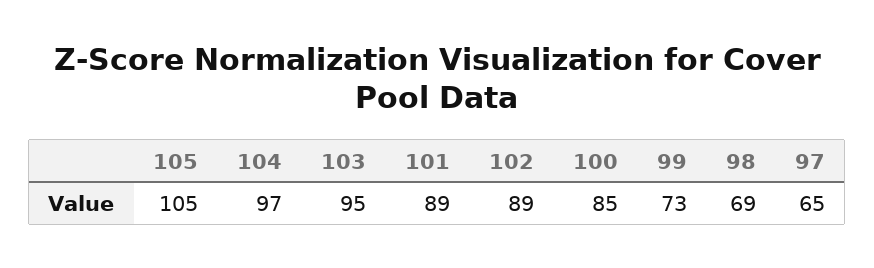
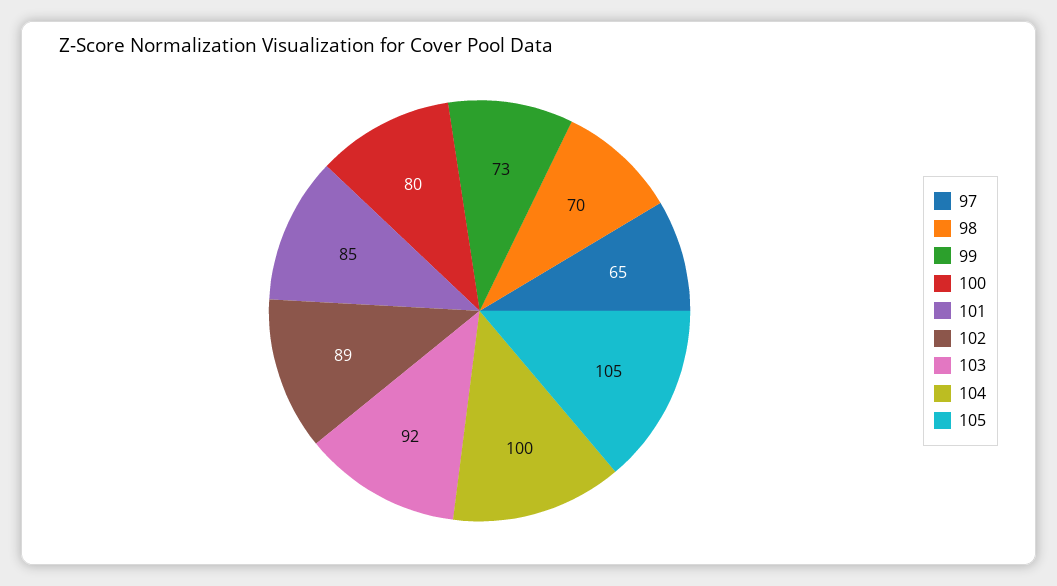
104: 97 -> 100
103: 95 -> 92
101: 89 -> 85
100: 85 -> 80
98: 69 -> 70

